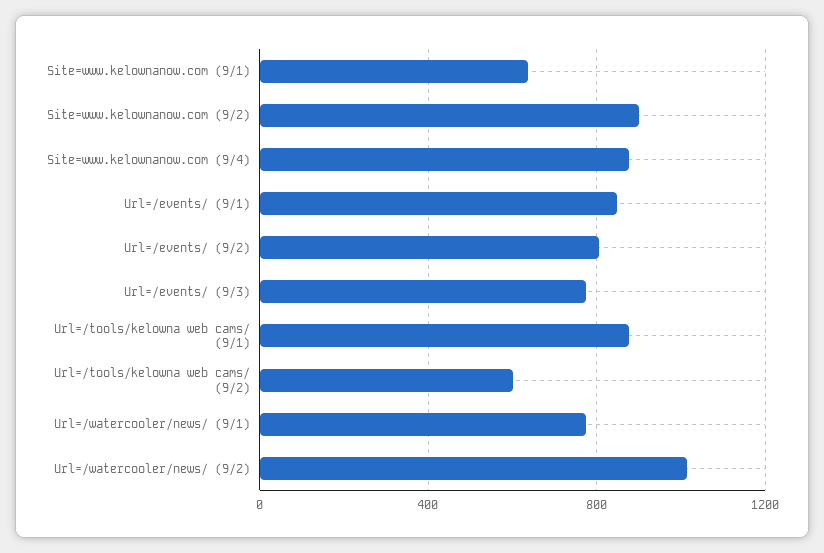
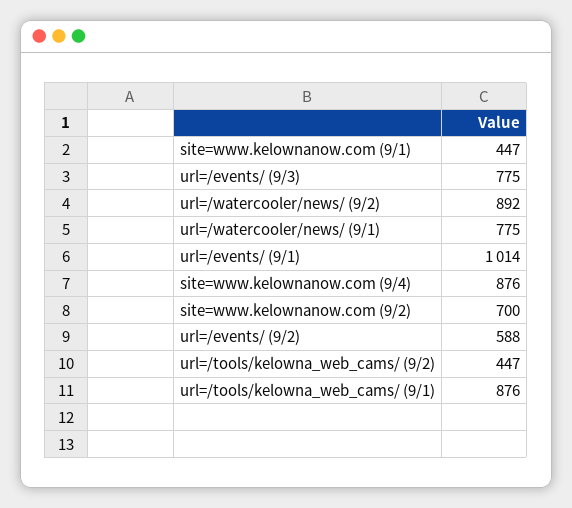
Site=www.kelownanow.com (9/1): 650 -> 447
Site=www.kelownanow.com (9/2): 900 -> 700
Url=/events/ (9/1): 850 -> 1014
Url=/events/ (9/2): 800 -> 588
Url=/tools/kelowna web cams/ (9/2): 600 -> 447
Url=/watercooler/news/ (9/2): 1000 -> 892

